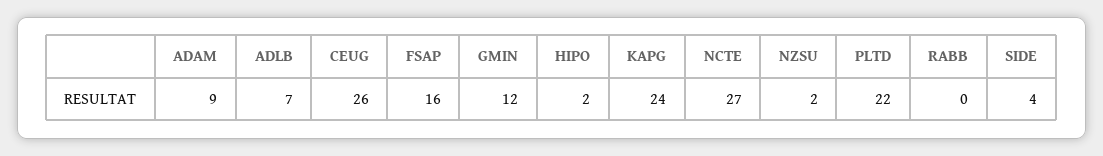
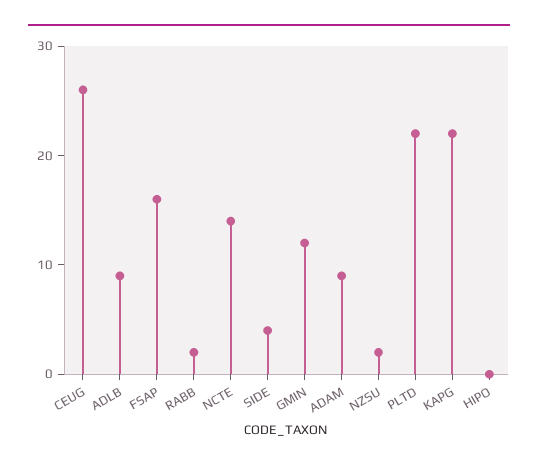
ADLB: 7 -> 9
HIPO: 2 -> 0
KAPG: 24 -> 22
NCTE: 27 -> 14
RABB: 0 -> 2

